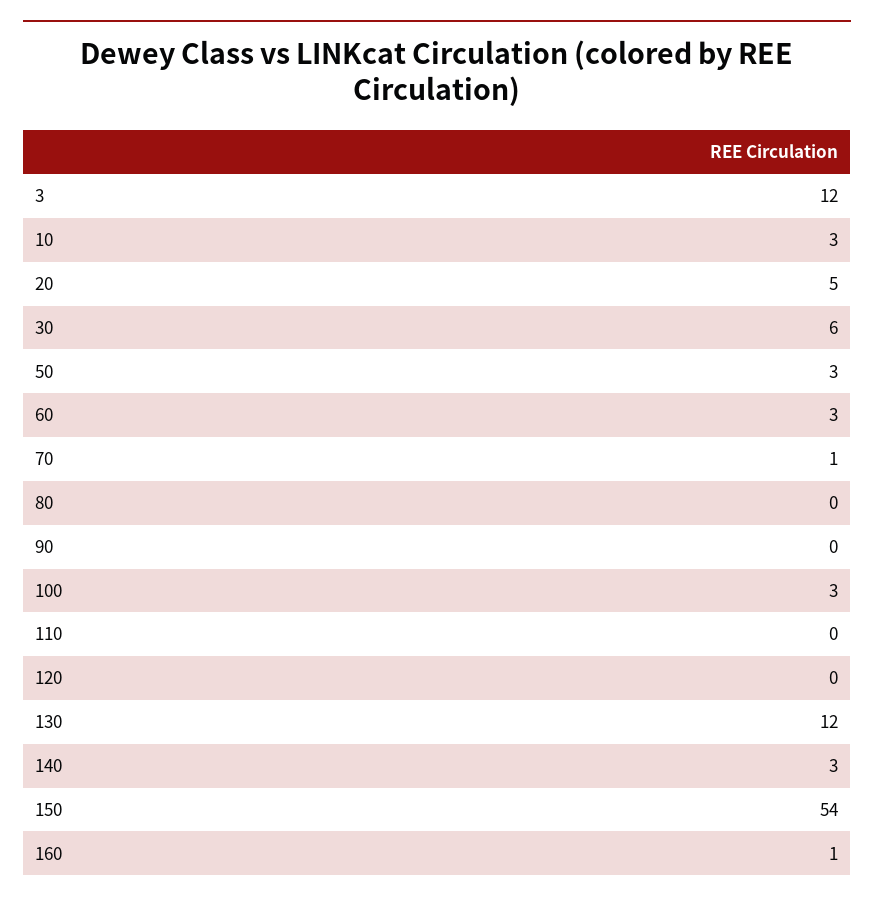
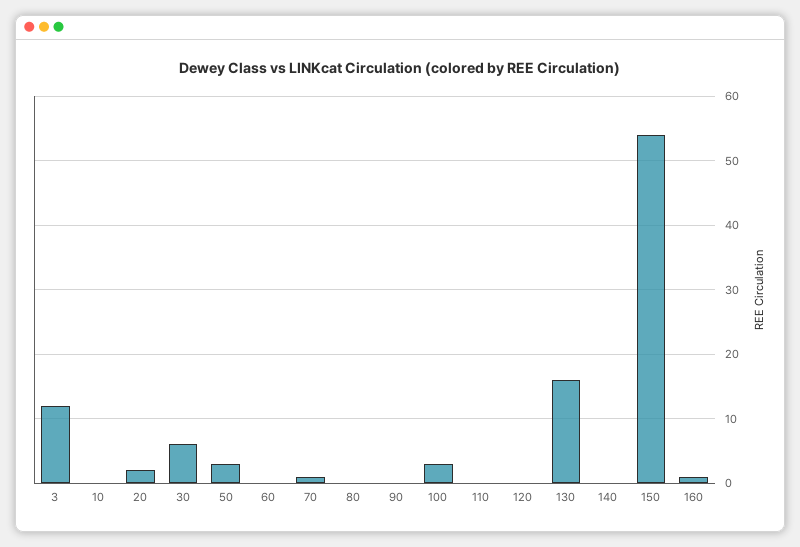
10: 3 -> 0
20: 5 -> 2
60: 3 -> 0
130: 12 -> 16
140: 3 -> 0

